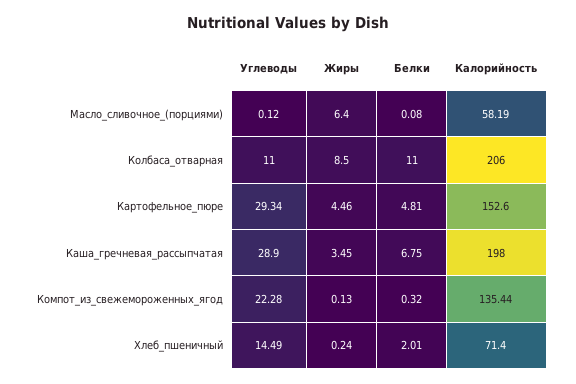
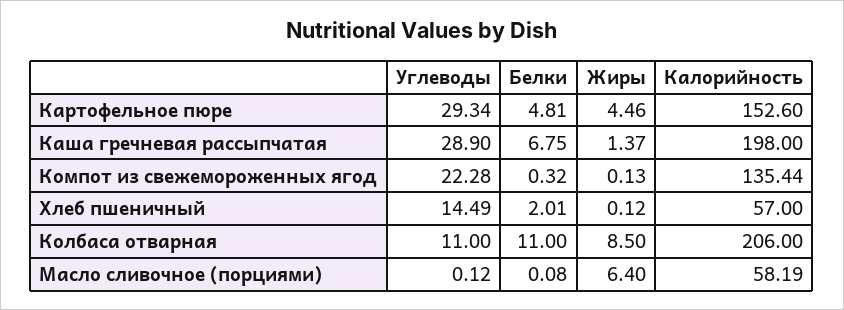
Жиры, Каша_гречневая_рассыпчатая: 3.45 -> 1.37
Жиры, Хлеб_пшеничный: 0.24 -> 0.12
Калорийность, Хлеб_пшеничный: 71.4 -> 57

